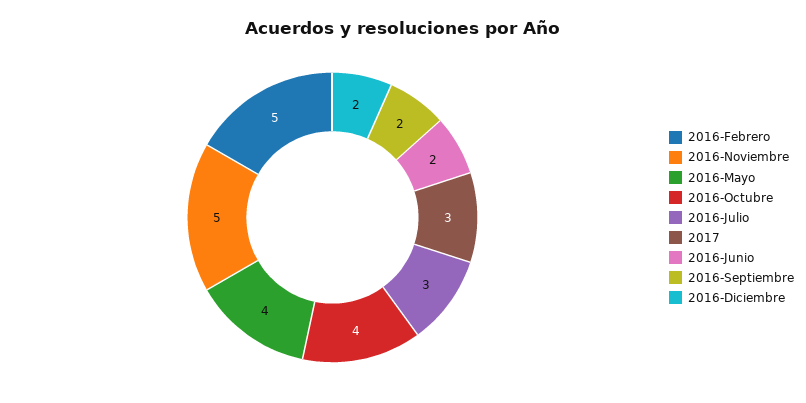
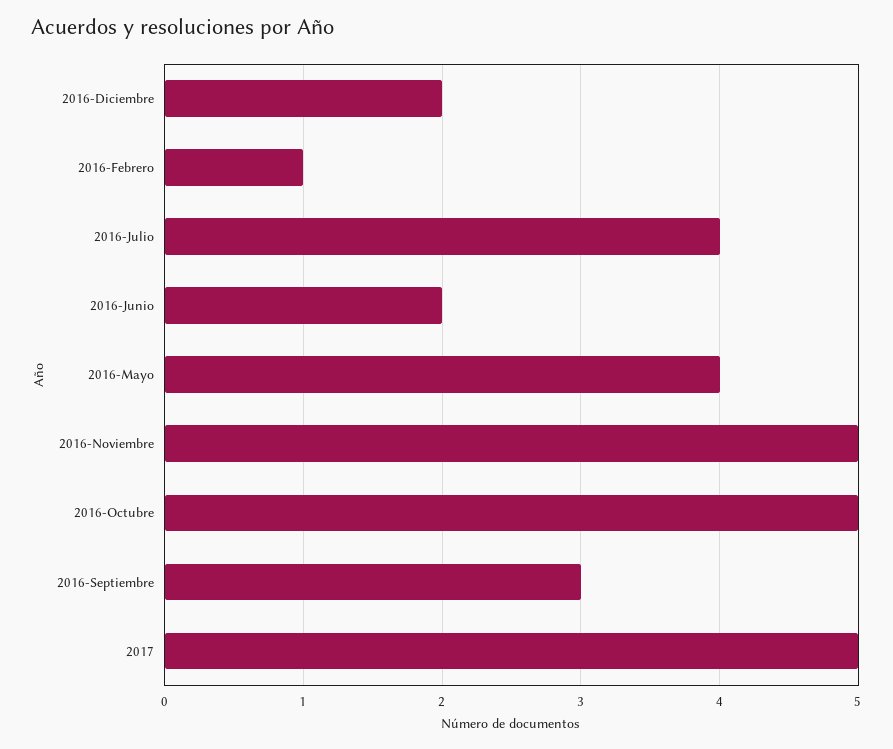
2016-Febrero: 5 -> 1
2016-Octubre: 4 -> 5
2016-Julio: 3 -> 4
2017: 3 -> 5
2016-Septiembre: 2 -> 3

